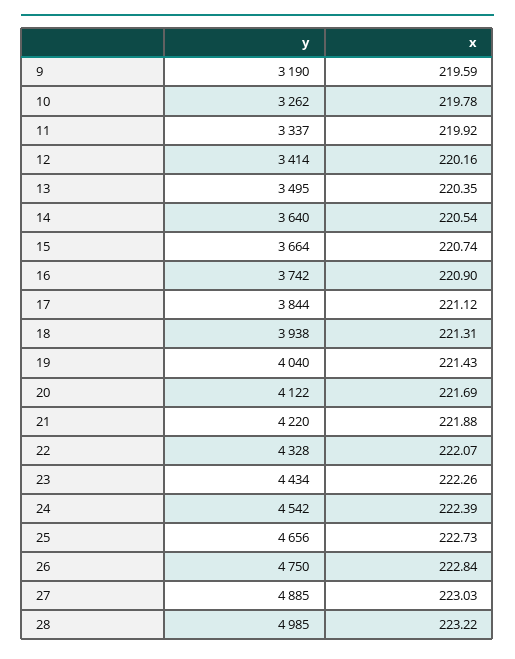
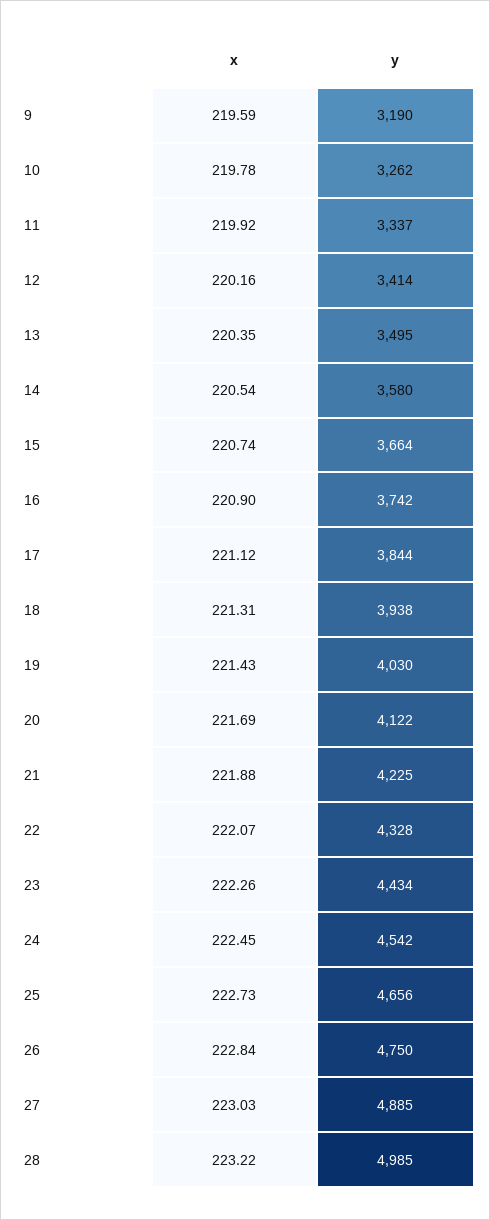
y, 14: 3640 -> 3580
y, 19: 4040 -> 4030
y, 21: 4220 -> 4225
x, 24: 222.39 -> 222.45

